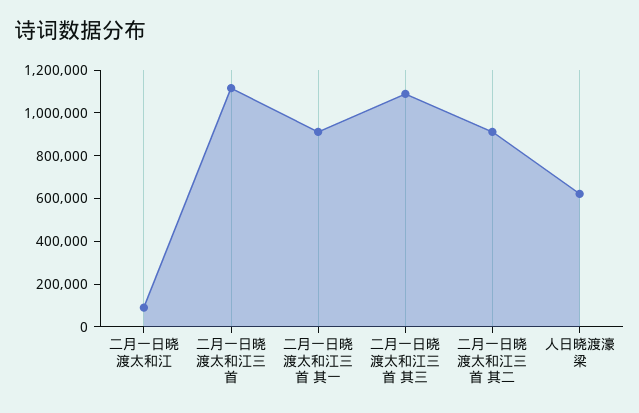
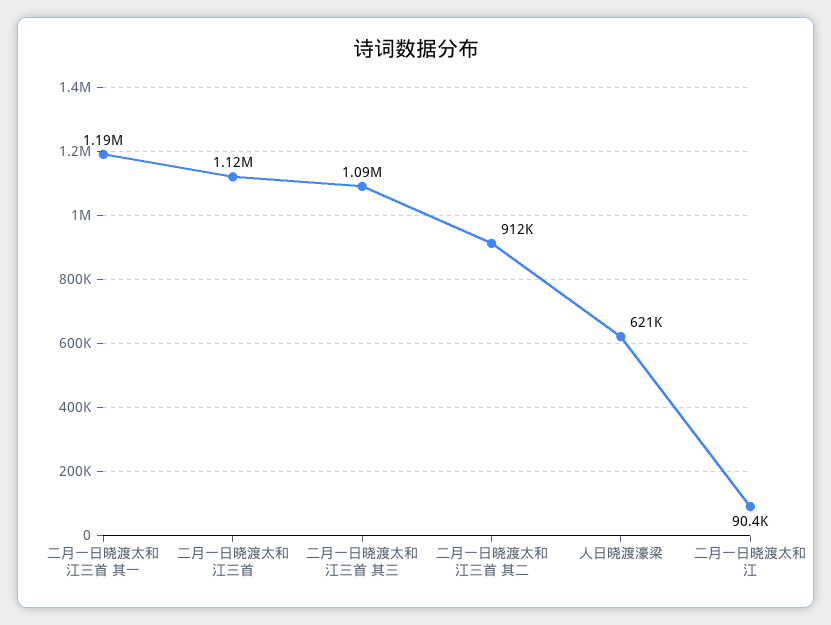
二月一日晓渡太和江三首 其一: 900000 -> 1190000

